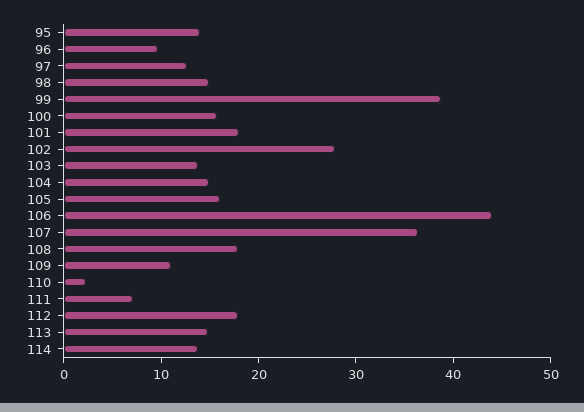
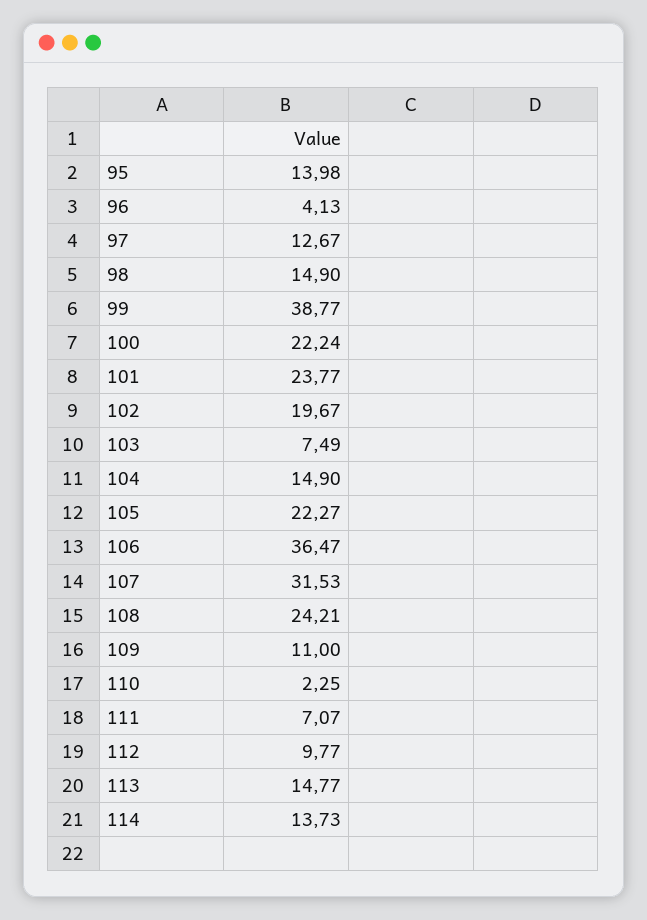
96: 10 -> 4.13
100: 16 -> 22.24
101: 18 -> 23.77
102: 28 -> 19.67
103: 14 -> 7.49
105: 16 -> 22.27
106: 44 -> 36.47
107: 36 -> 31.53
108: 18 -> 24.21
112: 18 -> 9.77

